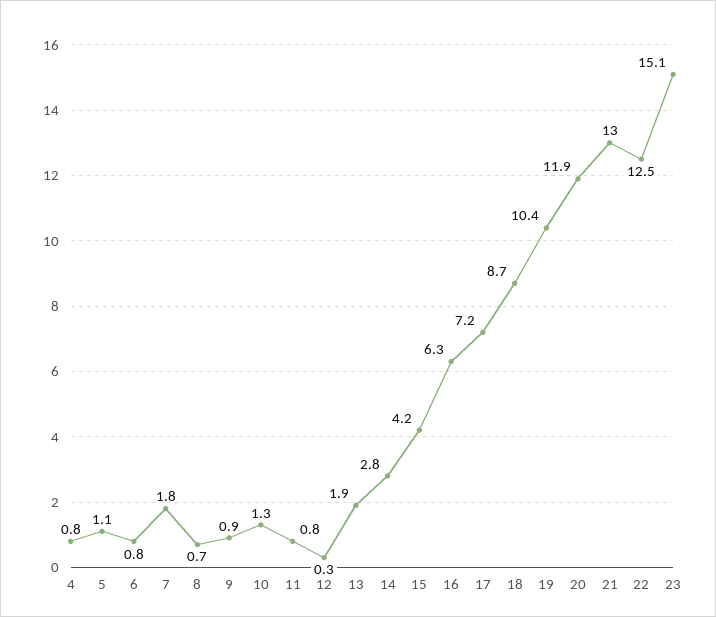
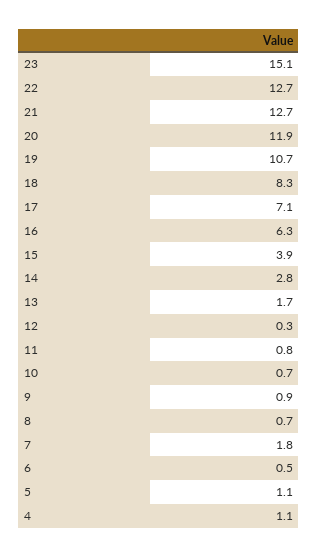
4: 0.8 -> 1.1
6: 0.8 -> 0.5
10: 1.3 -> 0.7
13: 1.9 -> 1.7
15: 4.2 -> 3.9
17: 7.2 -> 7.1
18: 8.7 -> 8.3
19: 10.4 -> 10.7
21: 13 -> 12.7
22: 12.5 -> 12.7

